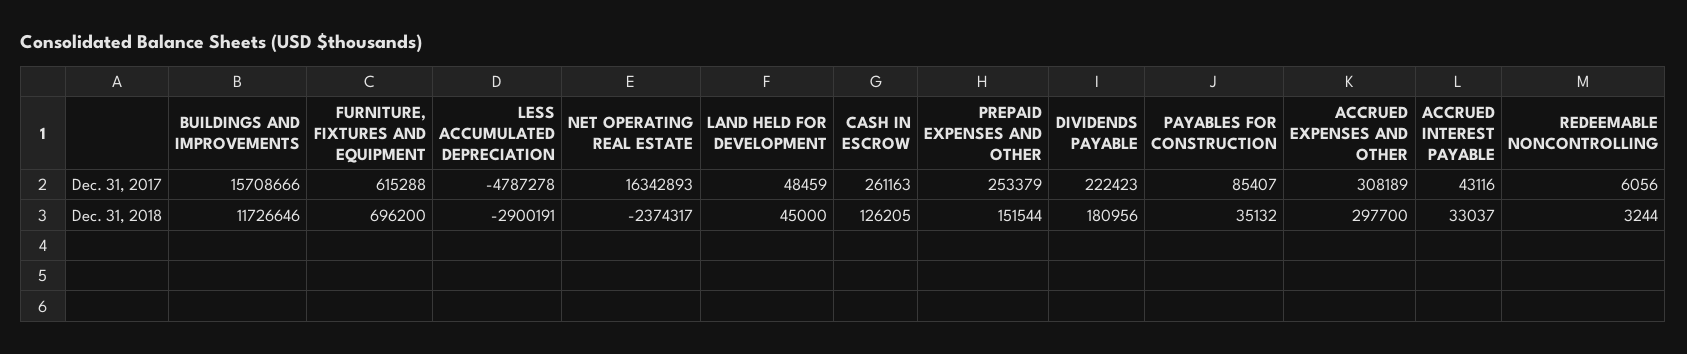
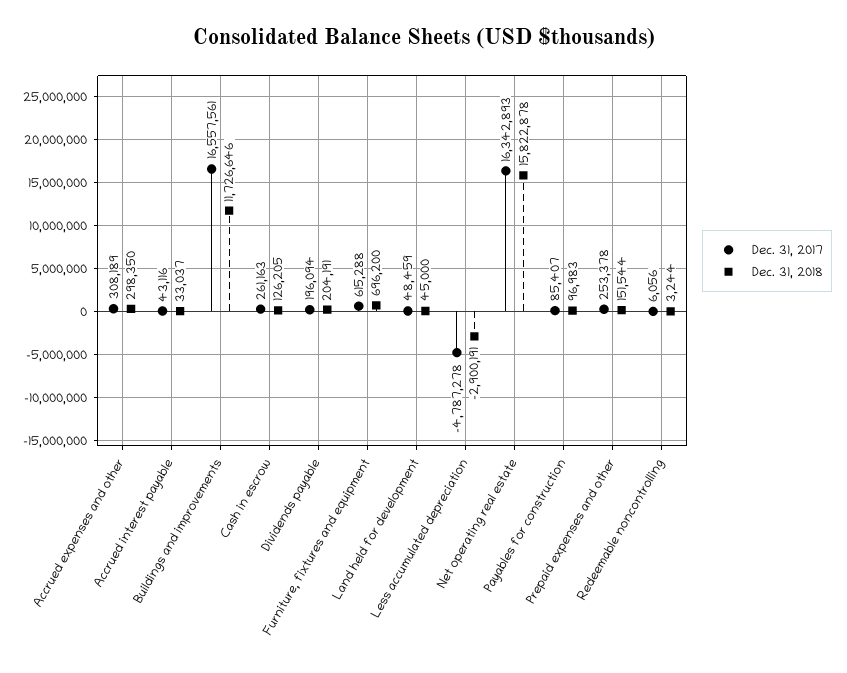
Dec. 31, 2017, BUILDINGS AND IMPROVEMENTS: 15708666 -> 16557561
Dec. 31, 2017, PREPAID EXPENSES AND OTHER: 253379 -> 253378
Dec. 31, 2017, DIVIDENDS PAYABLE: 222423 -> 196094
Dec. 31, 2018, NET OPERATING REAL ESTATE: -2374317 -> 15822878
Dec. 31, 2018, DIVIDENDS PAYABLE: 180956 -> 204191
Dec. 31, 2018, PAYABLES FOR CONSTRUCTION: 35132 -> 96983
Dec. 31, 2018, ACCRUED EXPENSES AND OTHER: 297700 -> 298350

